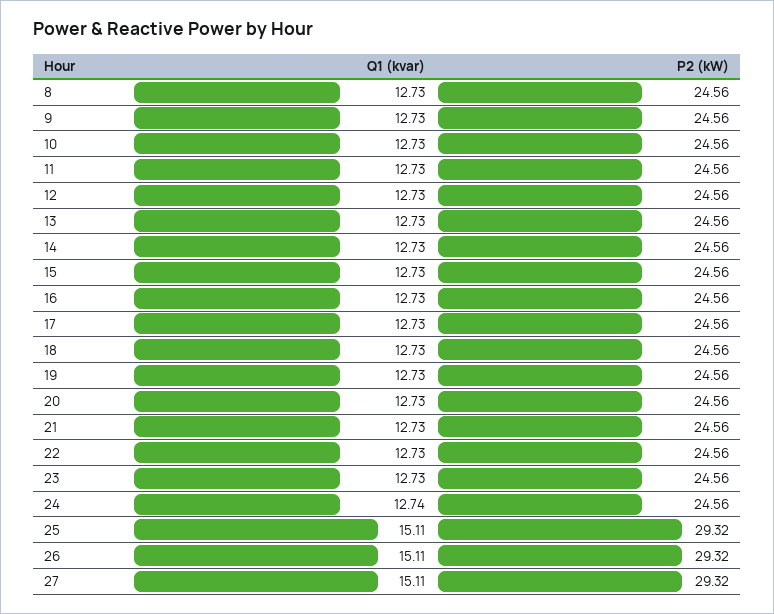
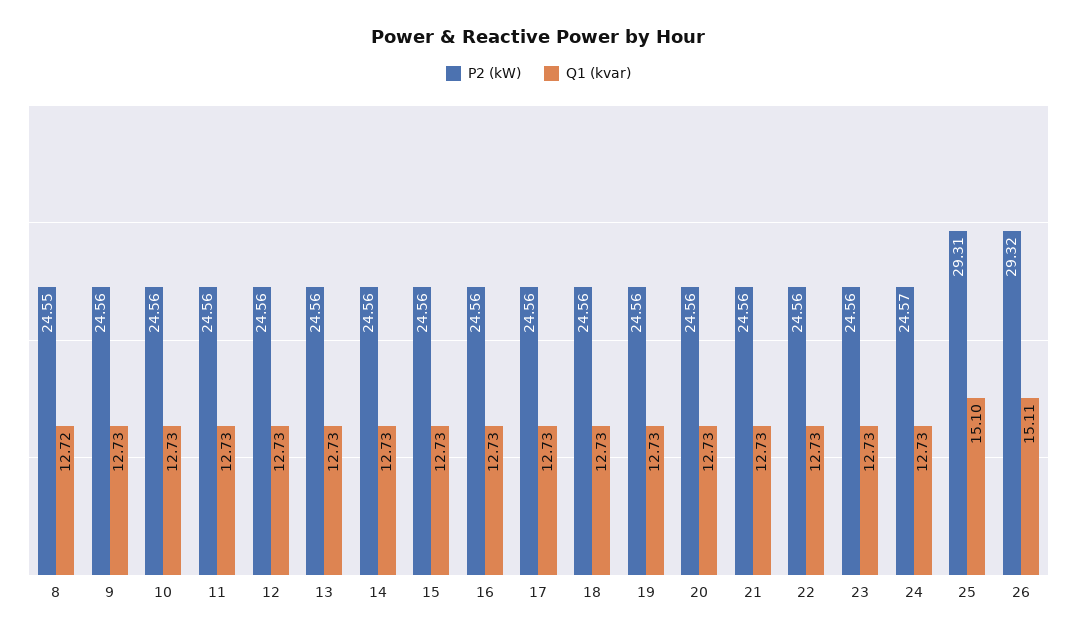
Q1 (kvar), 8: 12.73 -> 12.72
P2 (kW), 8: 24.56 -> 24.55
Q1 (kvar), 24: 12.74 -> 12.73
P2 (kW), 24: 24.56 -> 24.57
Q1 (kvar), 25: 15.11 -> 15.1
P2 (kW), 25: 29.32 -> 29.31
Q1 (kvar), 27: 15.11 -> none
P2 (kW), 27: 29.32 -> none

